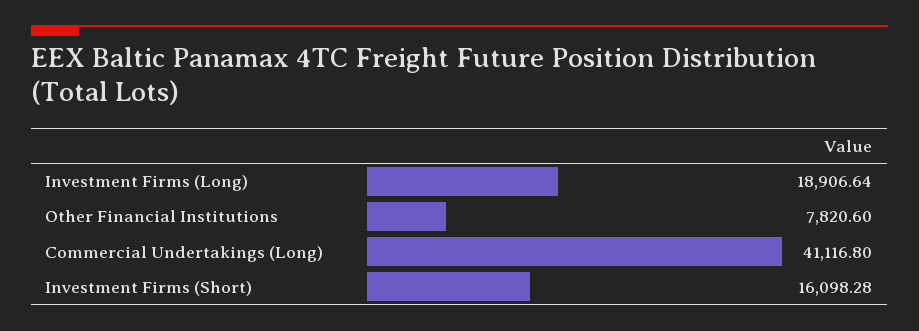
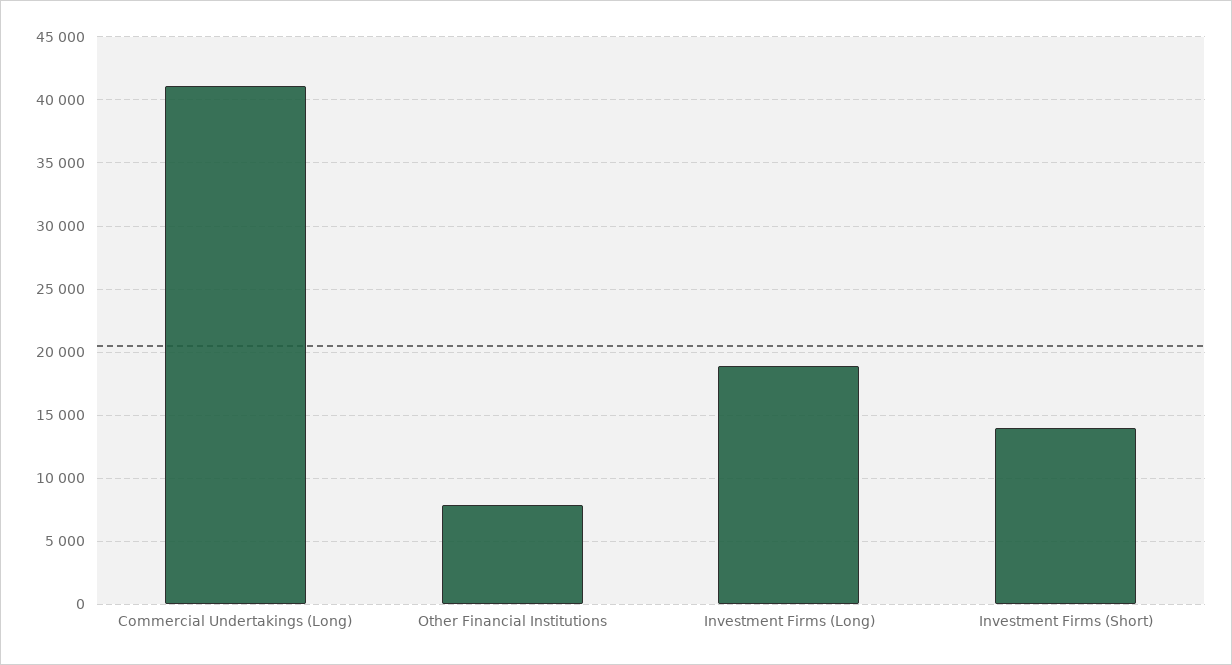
Investment Firms (Short): 16098.28 -> 14000

